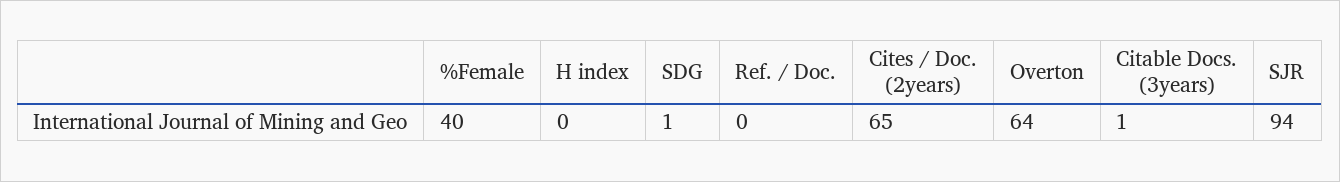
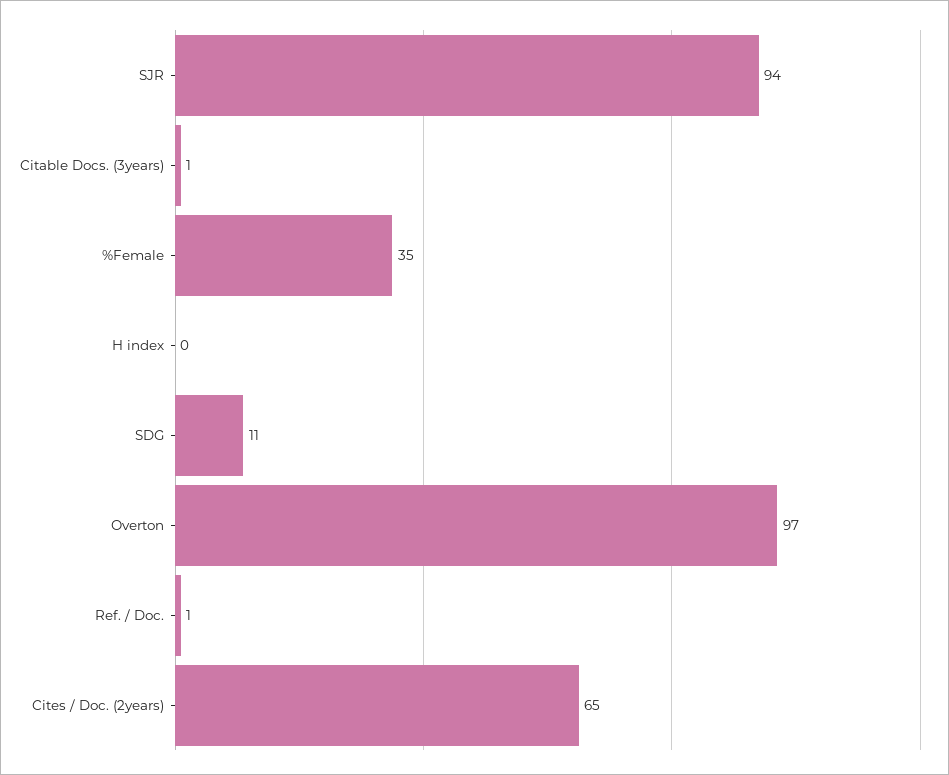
%Female: 40 -> 35
SDG: 1 -> 11
Ref. / Doc.: 0 -> 1
Overton: 64 -> 97

